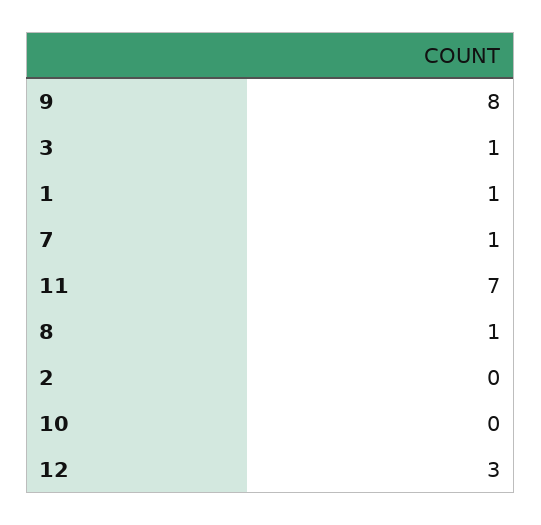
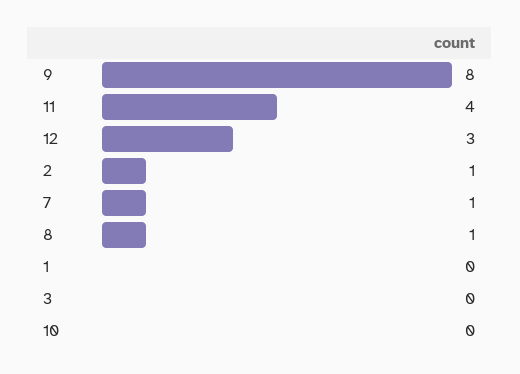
3: 1 -> 0
1: 1 -> 0
11: 7 -> 4
2: 0 -> 1

